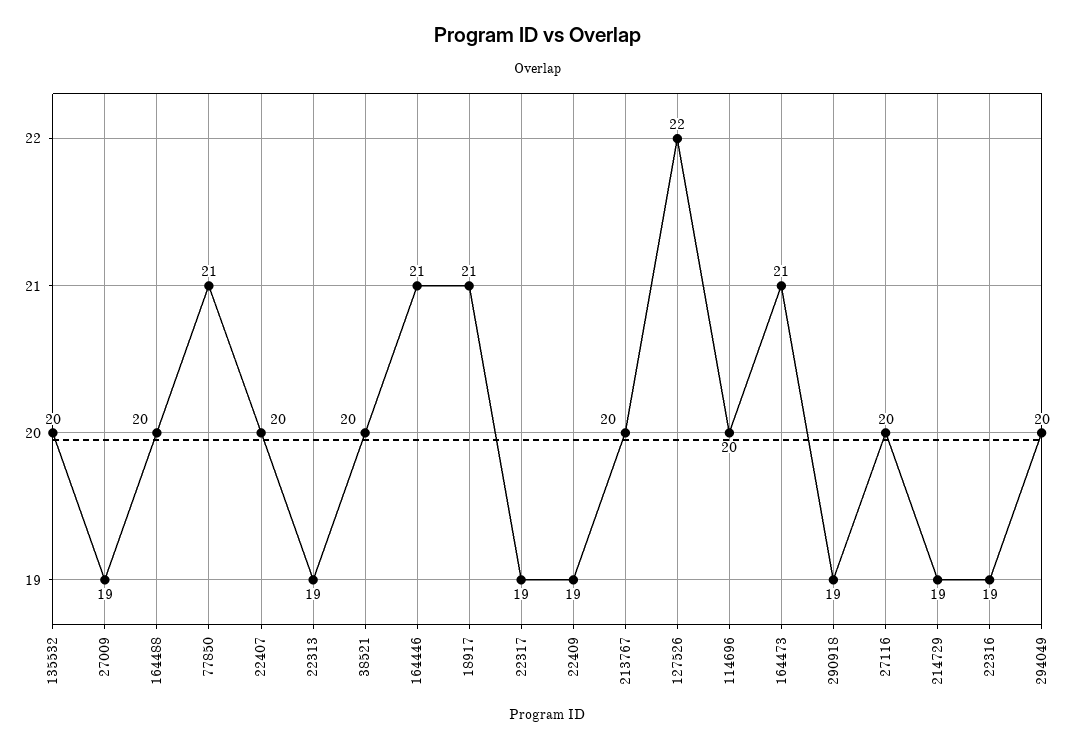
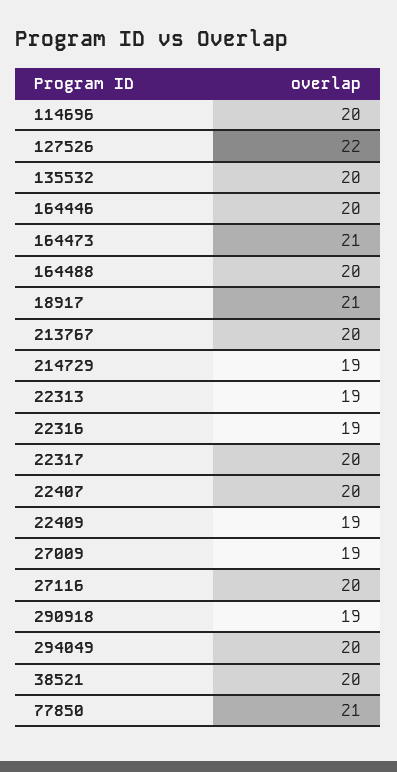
164446: 21 -> 20
22317: 19 -> 20

